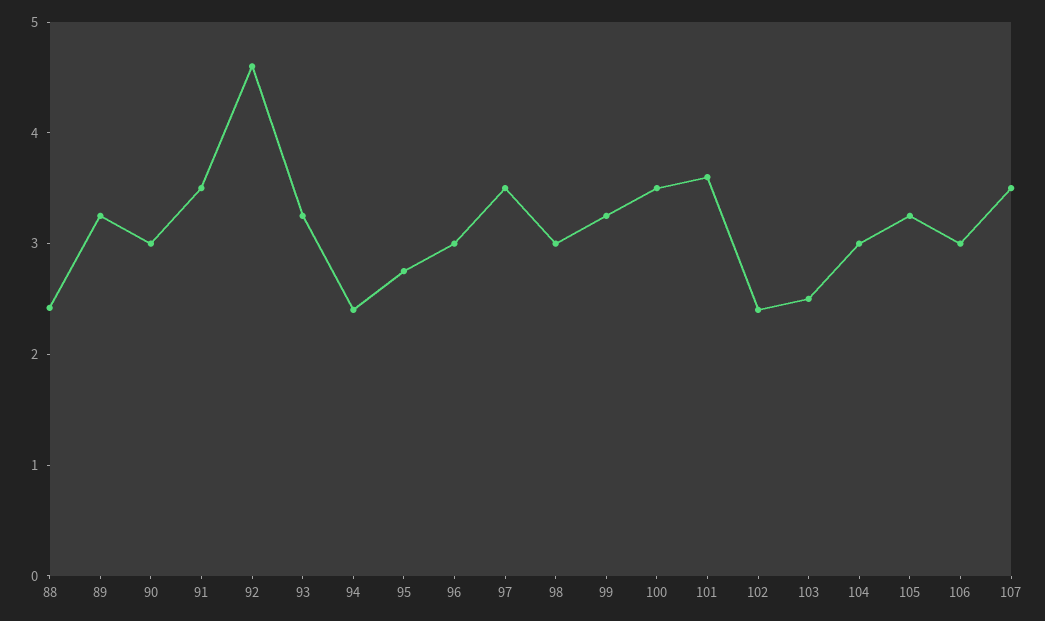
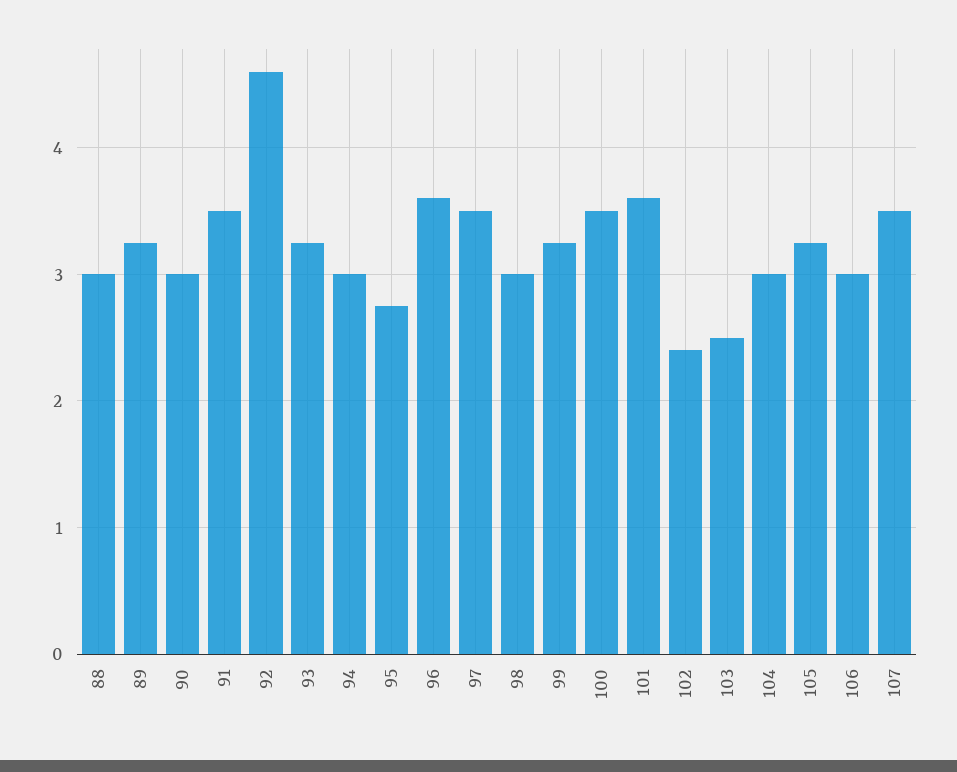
88: 2.4 -> 3
94: 2.4 -> 3
96: 3 -> 3.6

